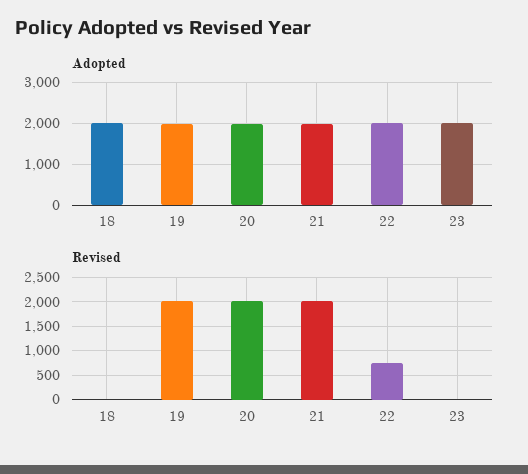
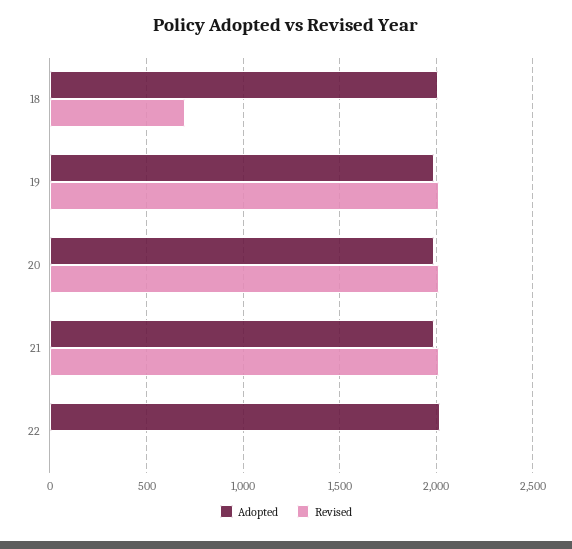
Adopted, 23: 2000 -> none
Revised, 18: 0 -> 700
Revised, 22: 750 -> 0
Revised, 23: 0 -> none

